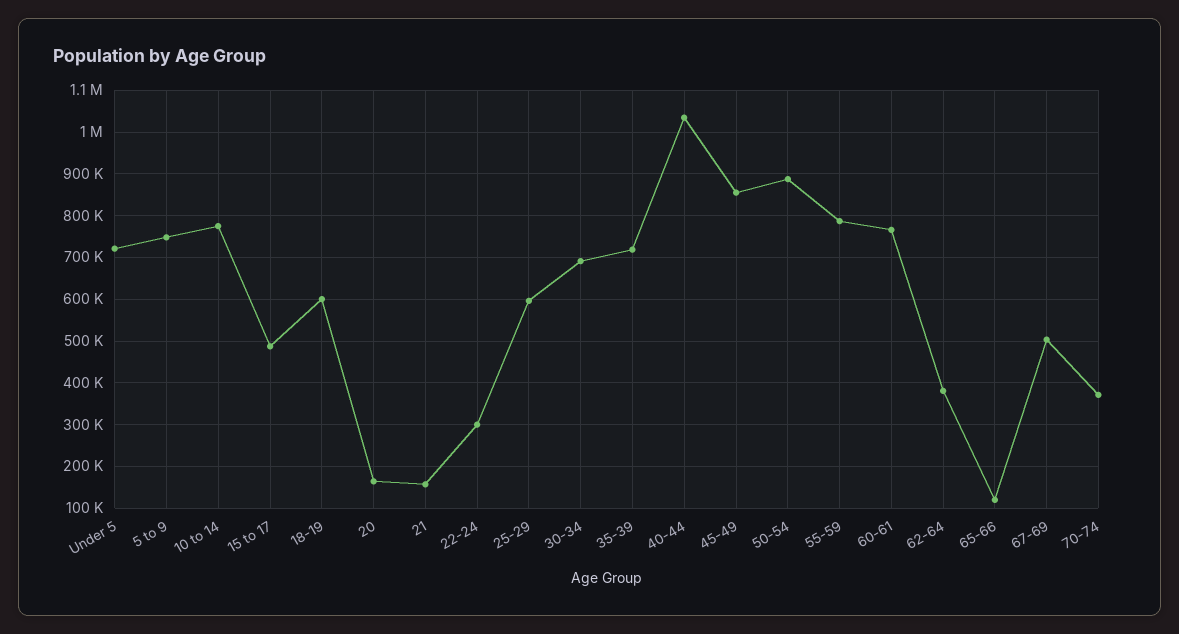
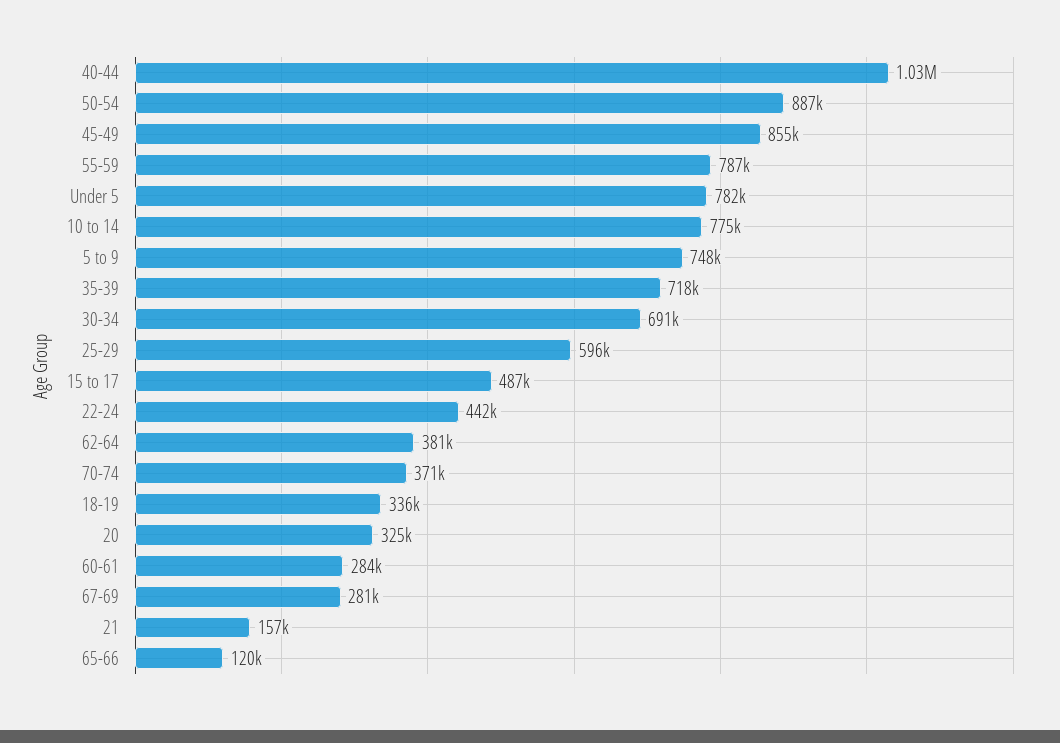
Under 5: 720000 -> 782000
18-19: 600000 -> 336000
20: 160000 -> 325000
22-24: 300000 -> 442000
60-61: 760000 -> 284000
67-69: 500000 -> 281000

